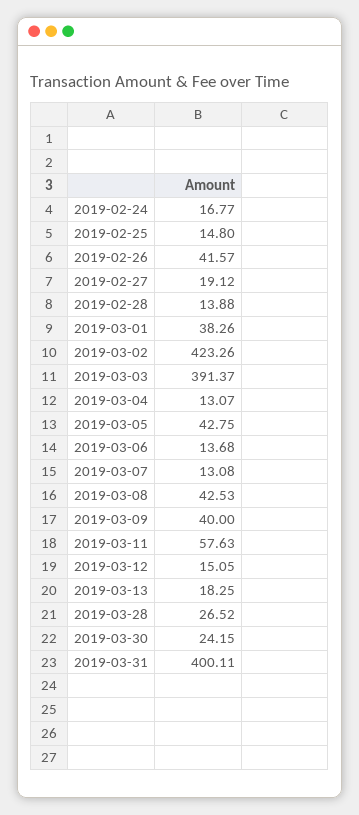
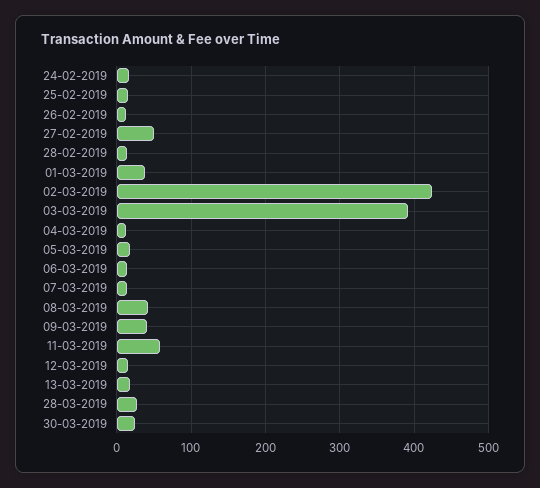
2019-02-26: 41.57 -> 10
2019-02-27: 19.12 -> 50
2019-03-05: 42.75 -> 20
2019-03-31: 400.11 -> none

